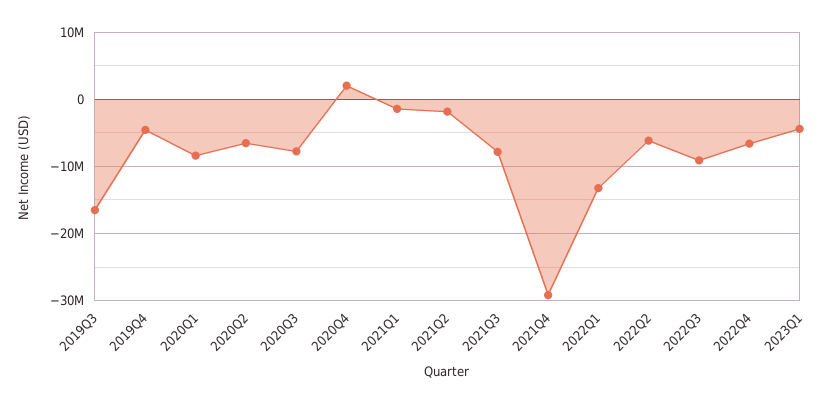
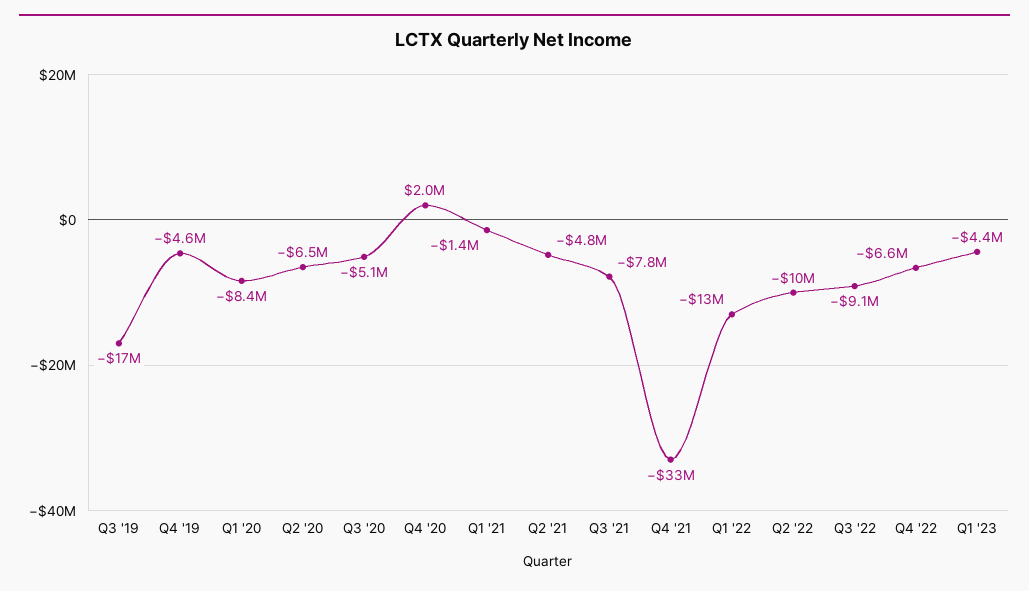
2020Q3: -8000000 -> -5100000
2021Q2: -2000000 -> -4800000
2021Q4: -29000000 -> -33000000
2022Q2: -6000000 -> -10000000

